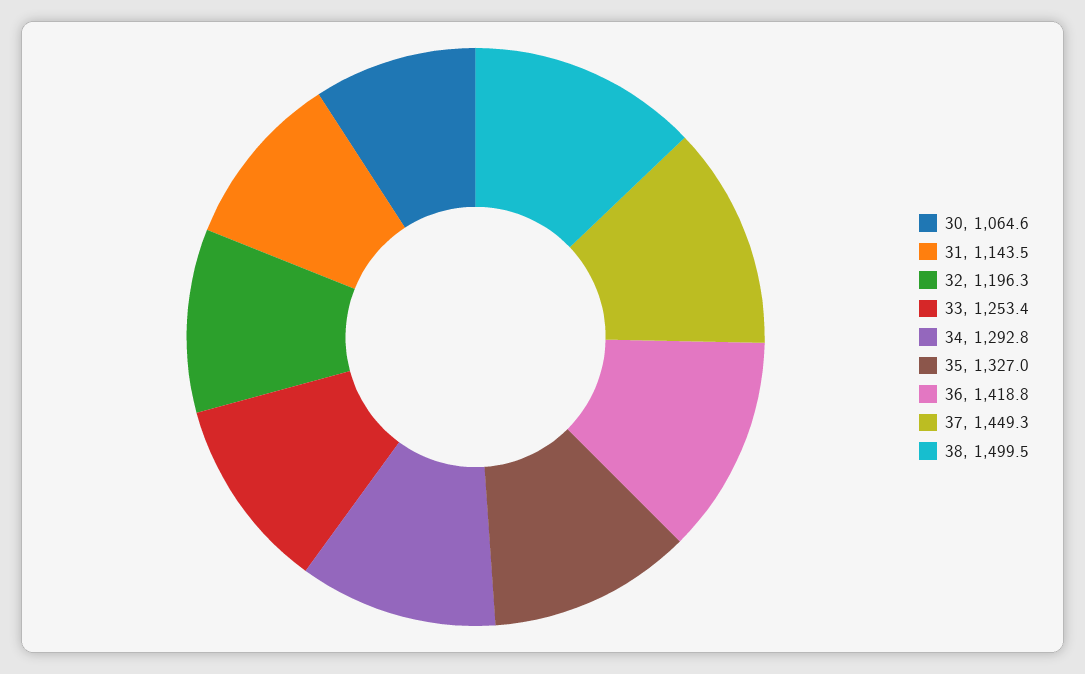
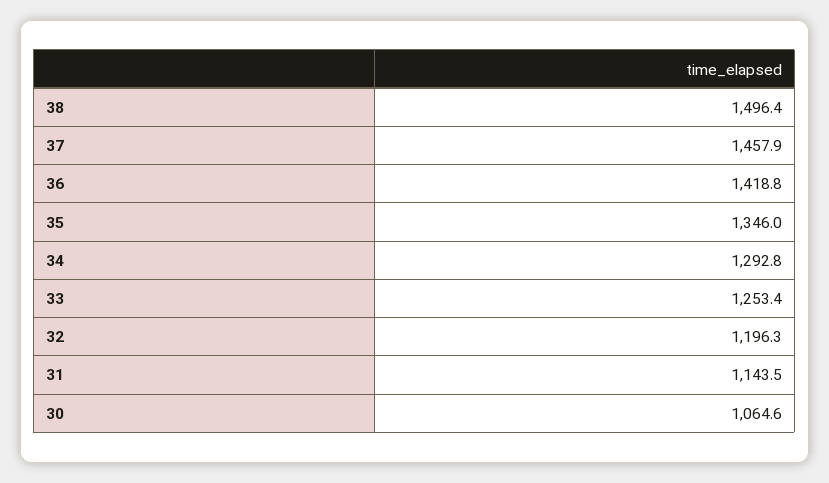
35: 1327 -> 1346
37: 1449.3 -> 1457.9
38: 1499.5 -> 1496.4

